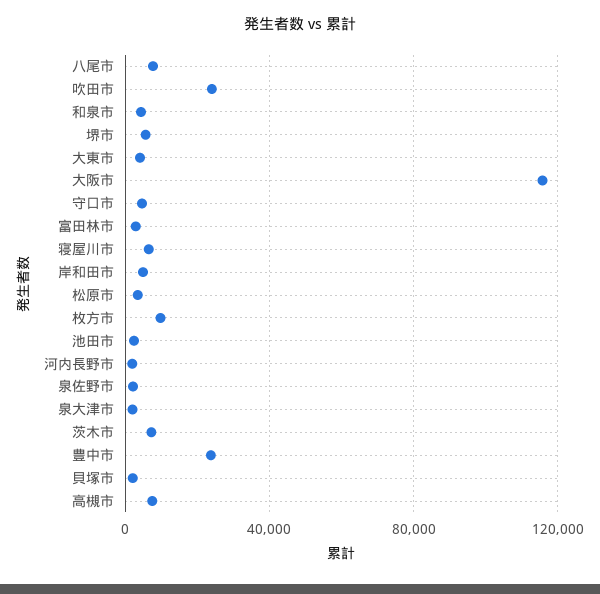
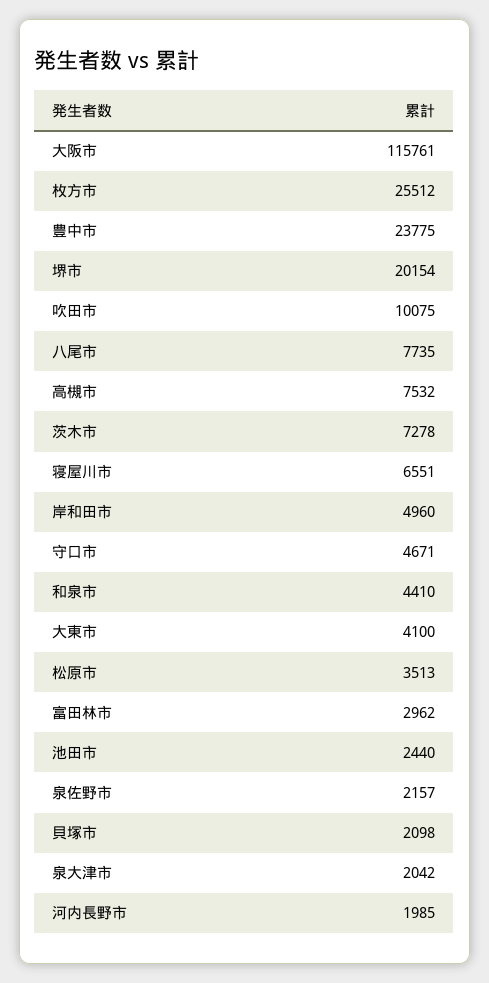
吹田市: 25000 -> 10075
堺市: 5000 -> 20154
枚方市: 10000 -> 25512

